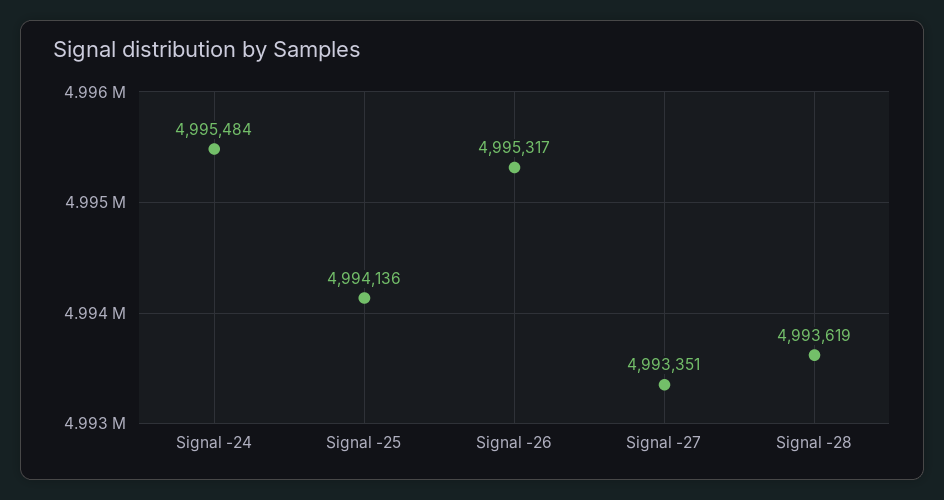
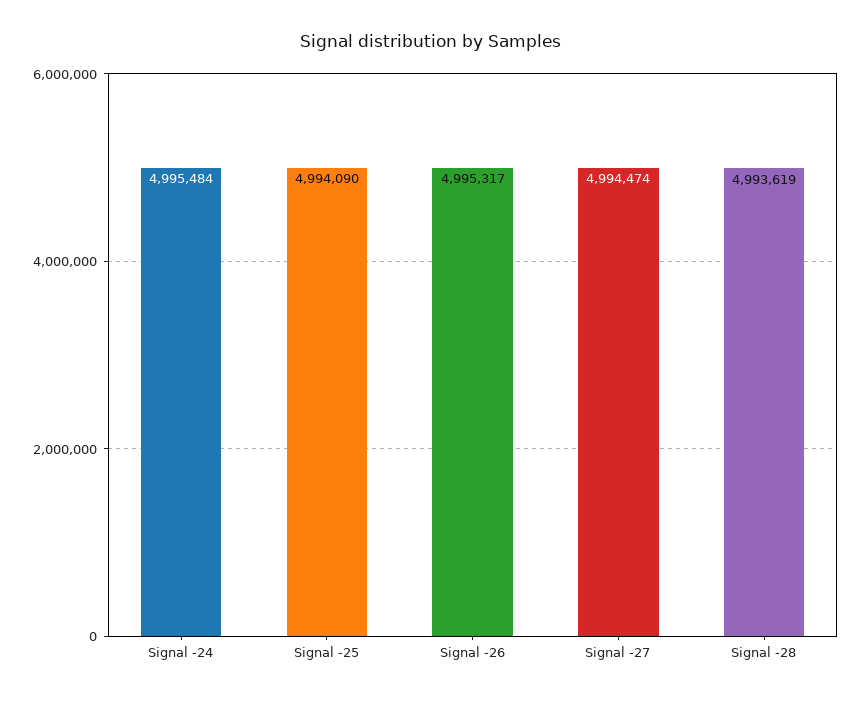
Signal -25: 4994136 -> 4994090
Signal -27: 4993351 -> 4994474

